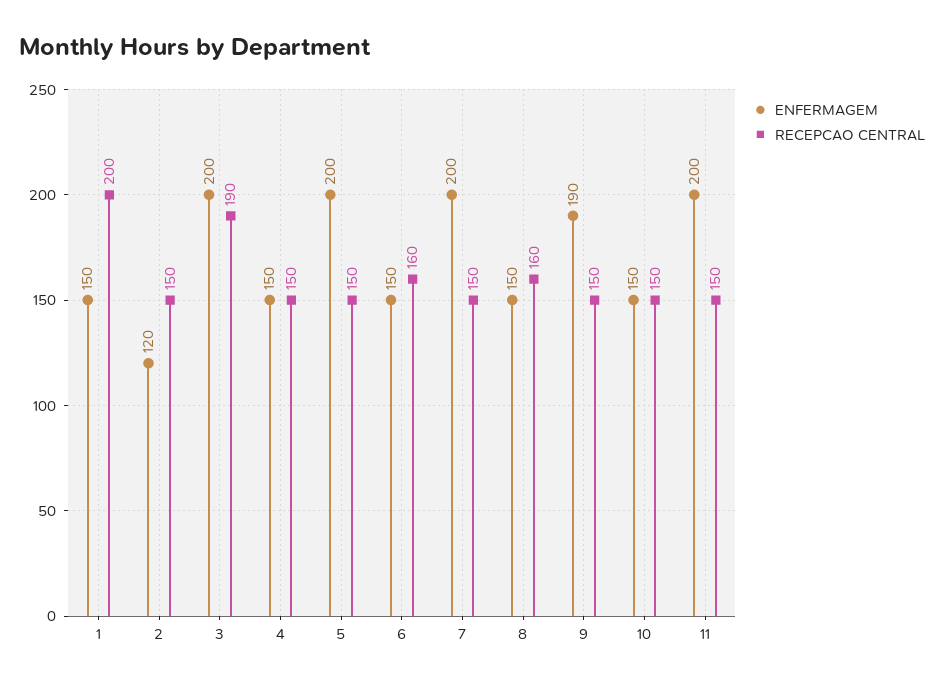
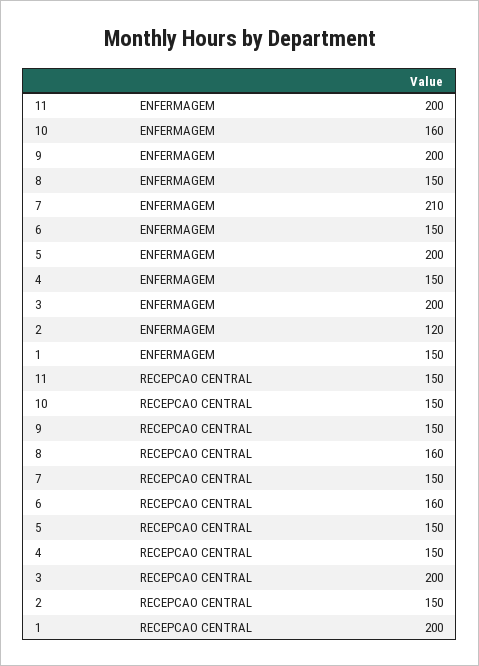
RECEPCAO CENTRAL, 3: 190 -> 200
ENFERMAGEM, 7: 200 -> 210
ENFERMAGEM, 9: 190 -> 200
ENFERMAGEM, 10: 150 -> 160

